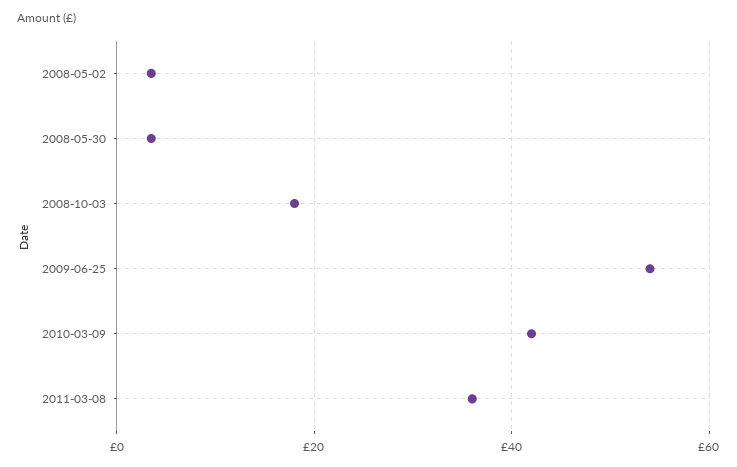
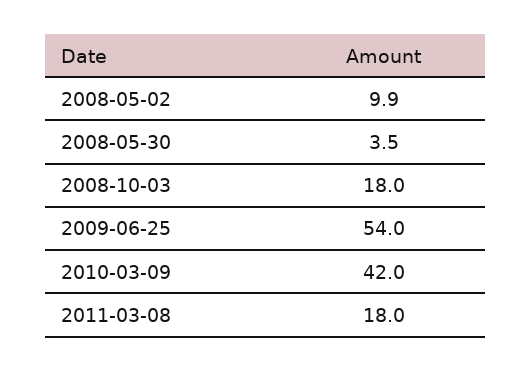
2008-05-02: 4 -> 9.9
2011-03-08: 36 -> 18

